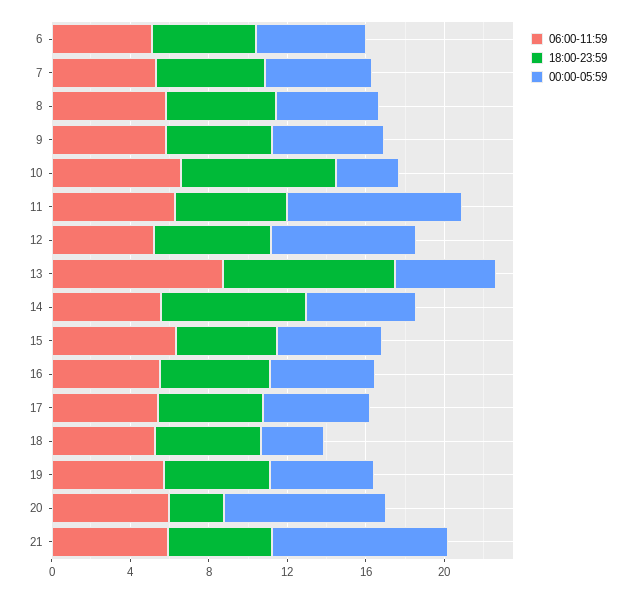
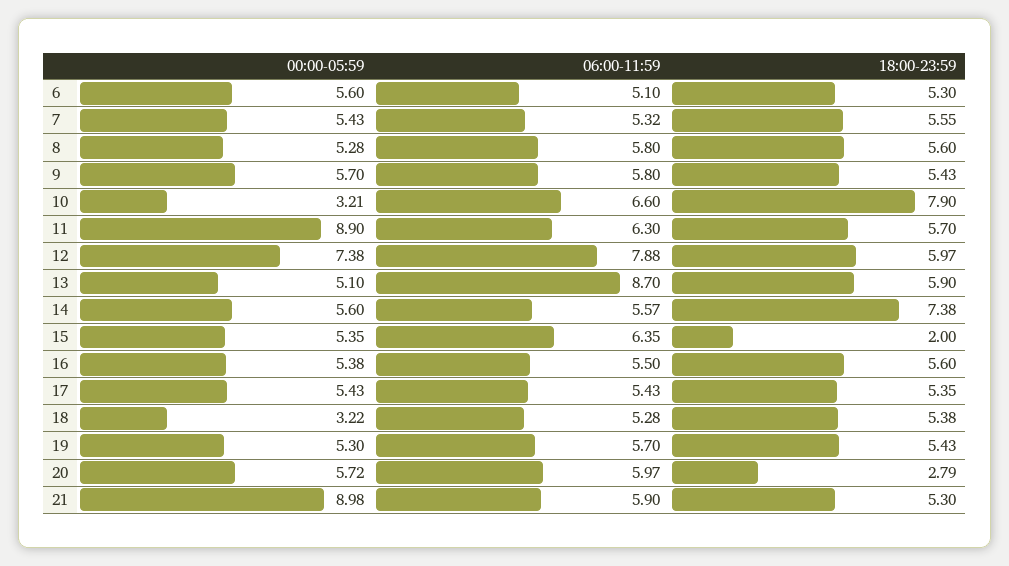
06:00-11:59, 12: 5 -> 7.88
18:00-23:59, 13: 9 -> 5.9
18:00-23:59, 15: 5 -> 2
00:00-05:59, 20: 8 -> 5.72

